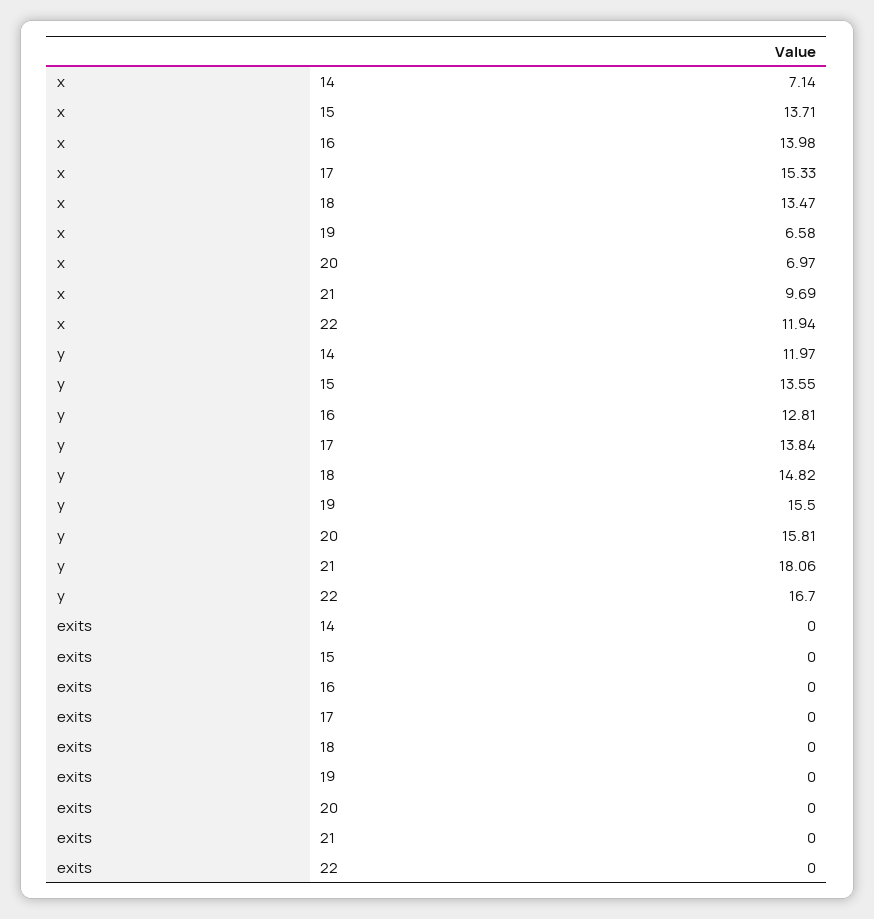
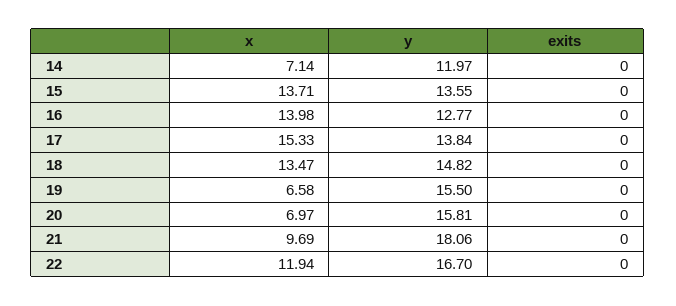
y, 16: 12.81 -> 12.77

